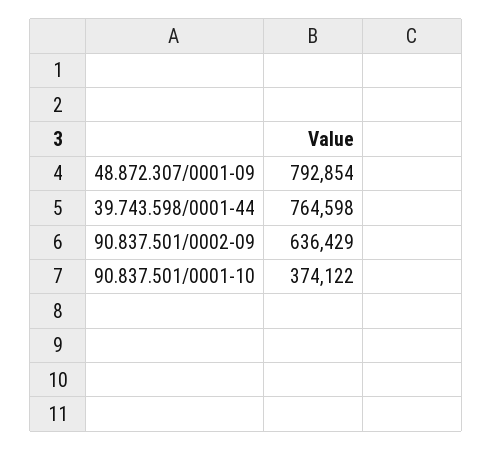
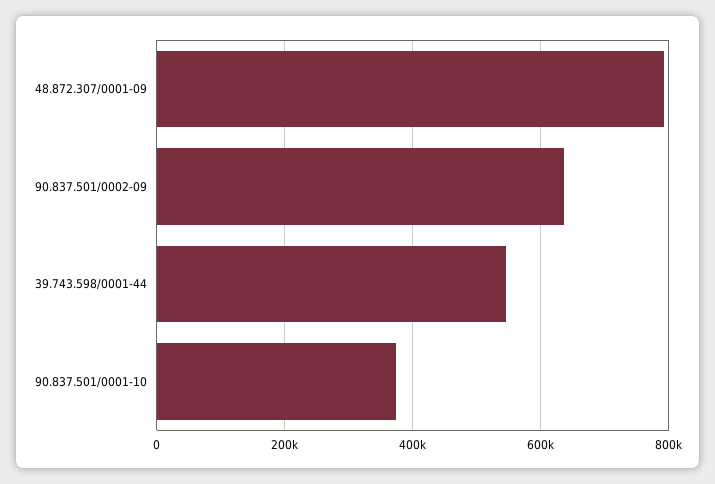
39.743.598/0001-44: 764598 -> 540000

